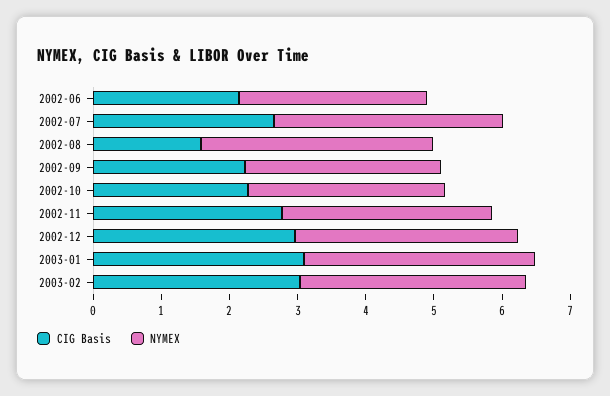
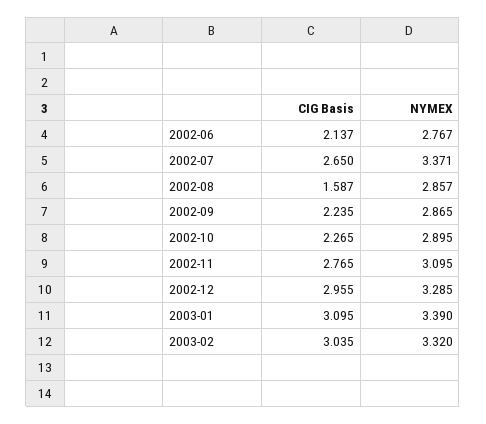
NYMEX, 2002-08: 3.4 -> 2.857

